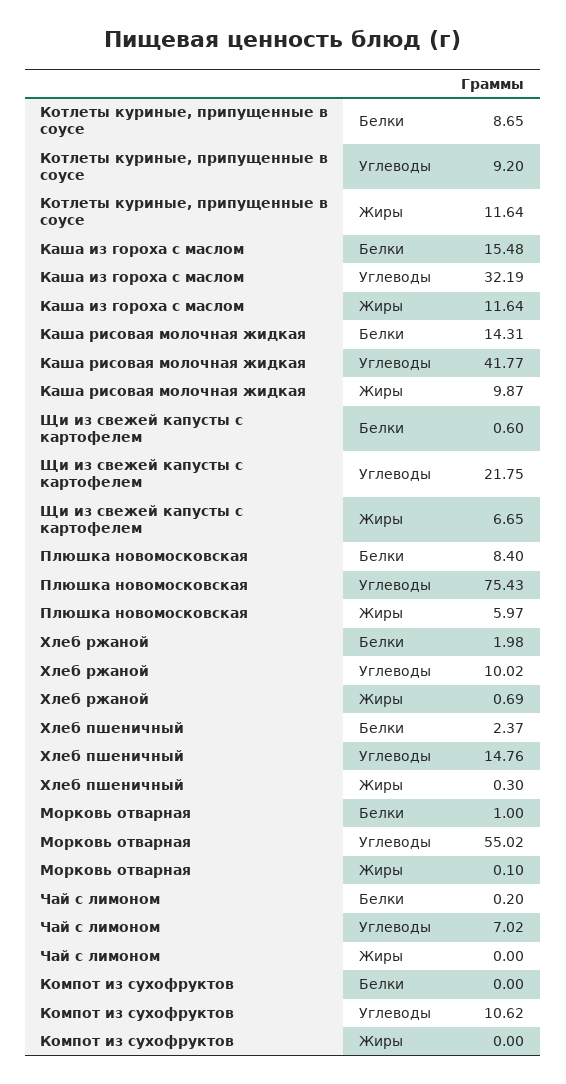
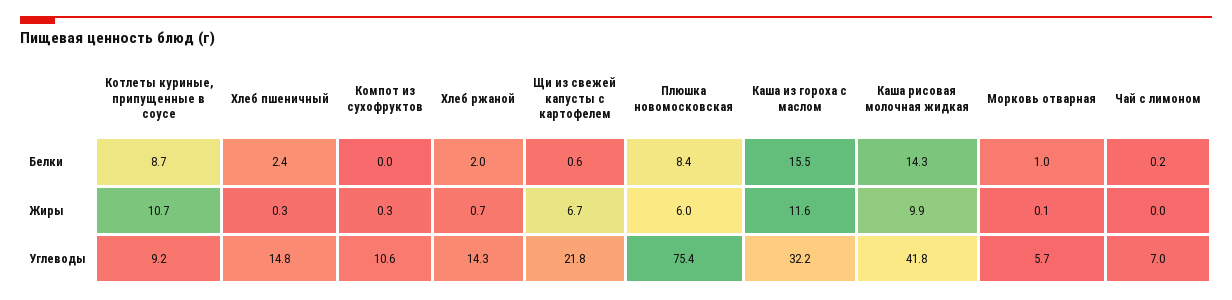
Котлеты куриные, припущенные в соусе, Жиры: 11.64 -> 10.7
Хлеб ржаной, Углеводы: 10.02 -> 14.3
Морковь отварная, Углеводы: 55.02 -> 5.7
Компот из сухофруктов, Жиры: 0 -> 0.3

